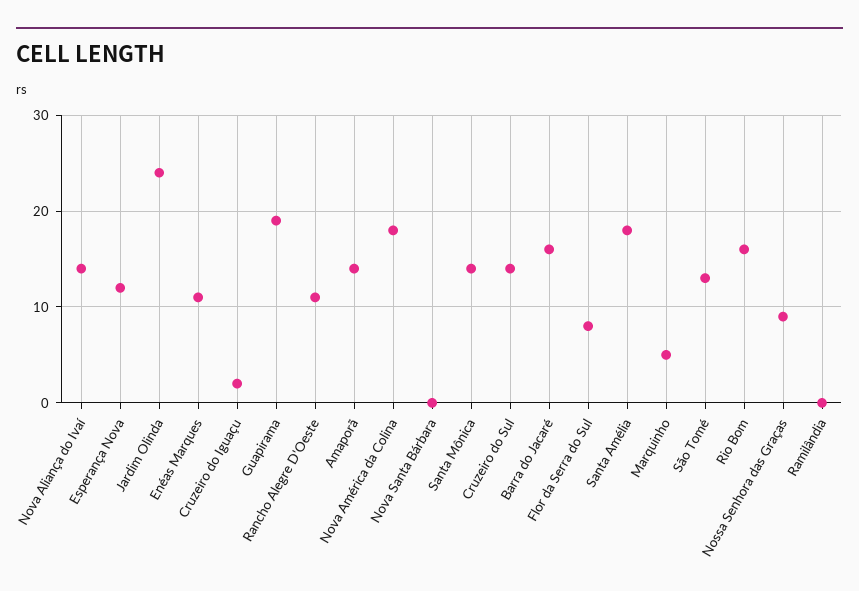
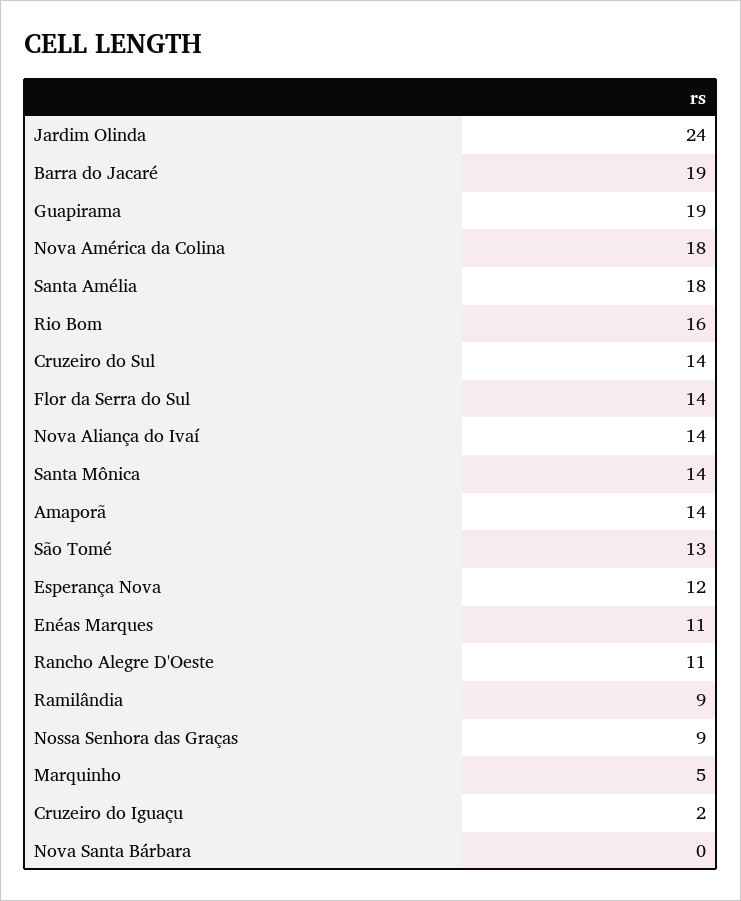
Barra do Jacaré: 16 -> 19
Flor da Serra do Sul: 8 -> 14
Ramilândia: 0 -> 9

